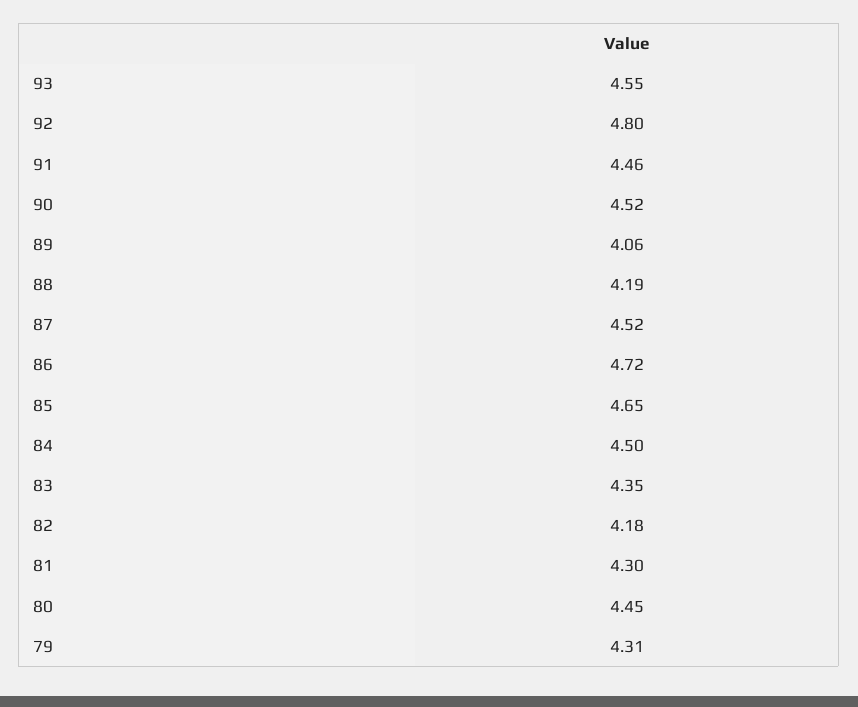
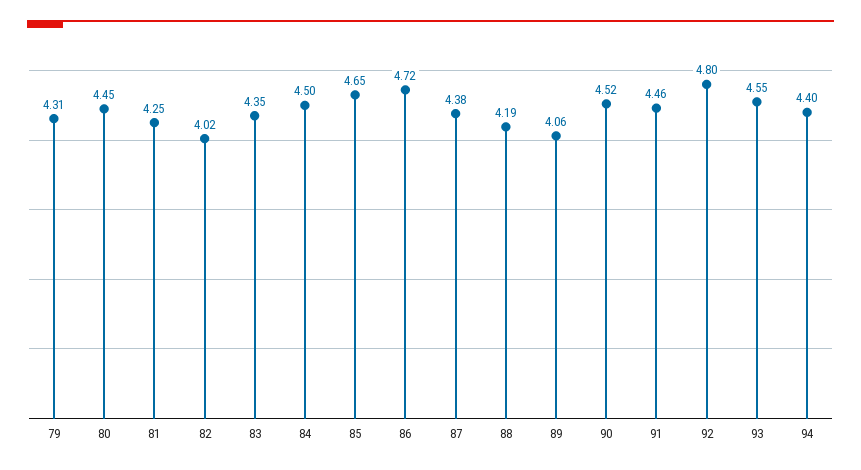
87: 4.52 -> 4.38
82: 4.18 -> 4.02
81: 4.3 -> 4.25
94: none -> 4.4

